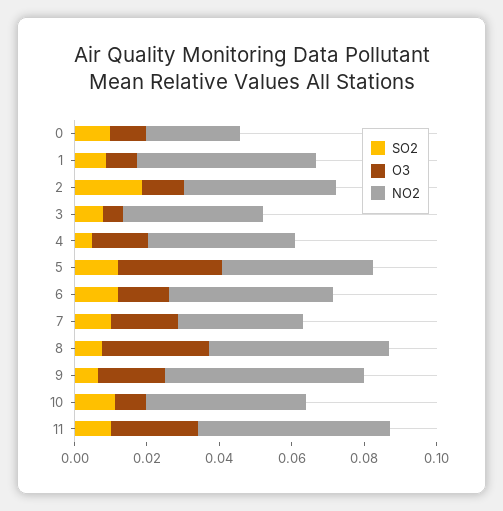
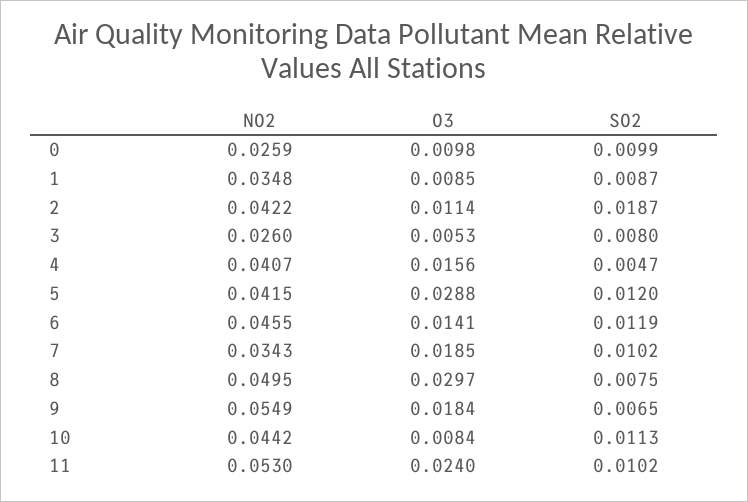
NO2, 1: 0.05 -> 0.0348
NO2, 3: 0.04 -> 0.026

